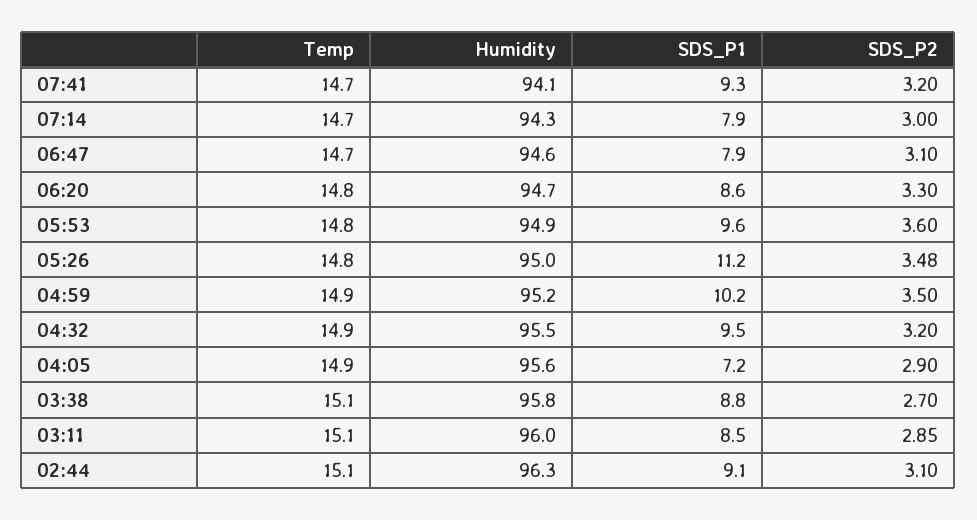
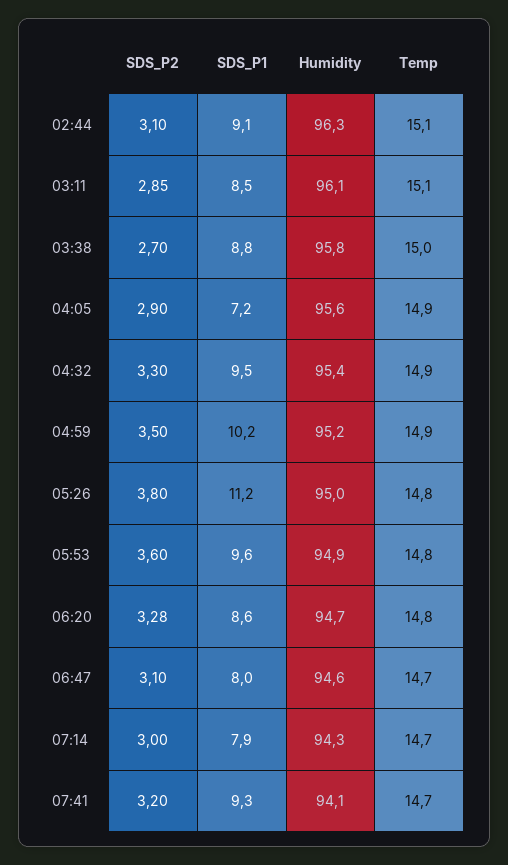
SDS_P1, 06:47: 7.9 -> 8
SDS_P2, 06:20: 3.3 -> 3.28
SDS_P2, 05:26: 3.48 -> 3.8
Humidity, 04:32: 95.5 -> 95.4
SDS_P2, 04:32: 3.2 -> 3.3
Temp, 03:38: 15.1 -> 15
Humidity, 03:11: 96 -> 96.1

